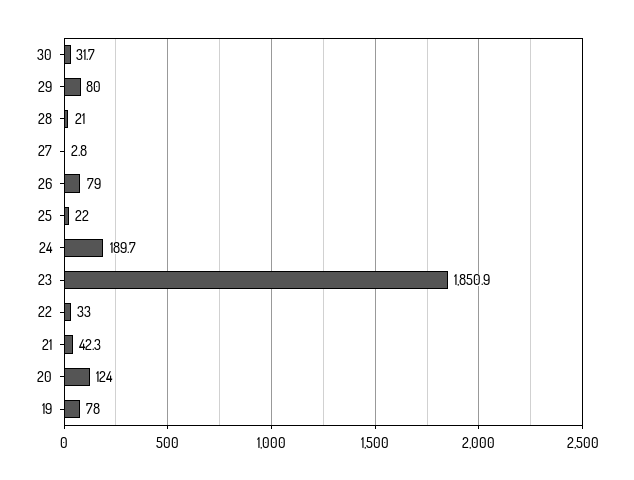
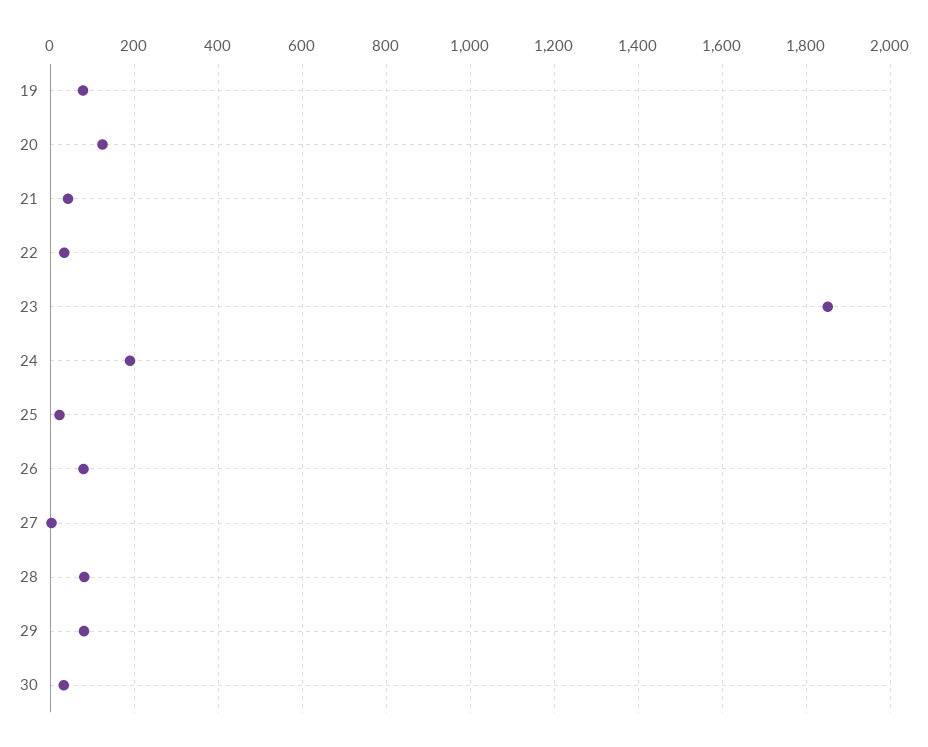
28: 21 -> 80

